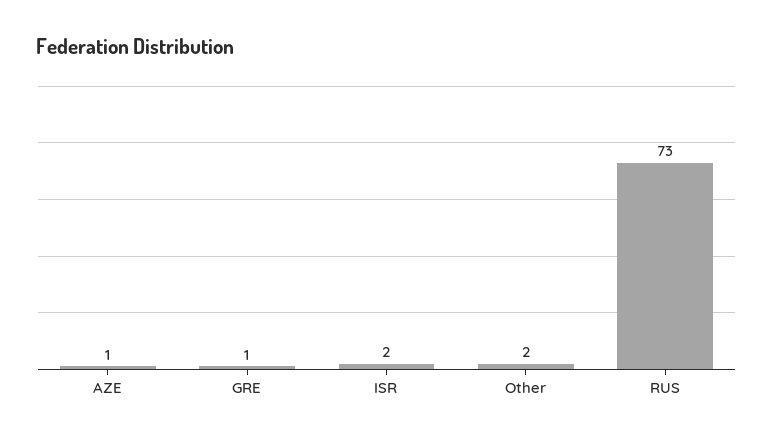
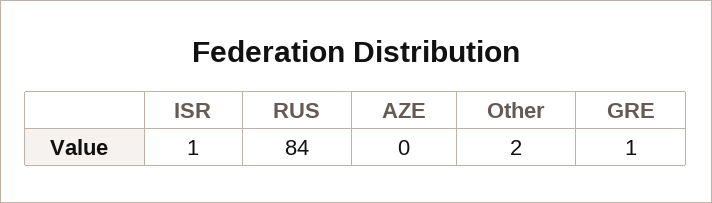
AZE: 1 -> 0
ISR: 2 -> 1
RUS: 73 -> 84

